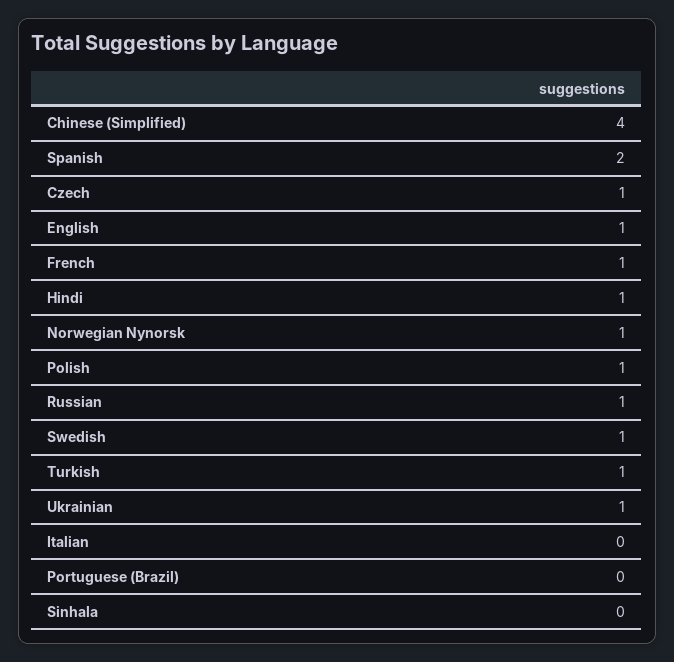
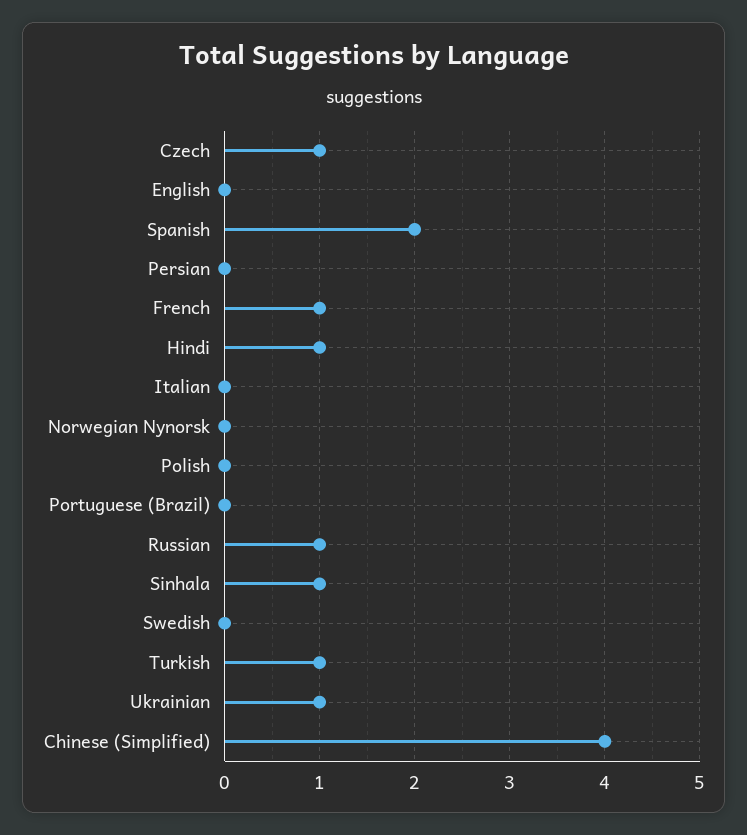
English: 1 -> 0
Norwegian Nynorsk: 1 -> 0
Polish: 1 -> 0
Swedish: 1 -> 0
Sinhala: 0 -> 1
Persian: none -> 0

